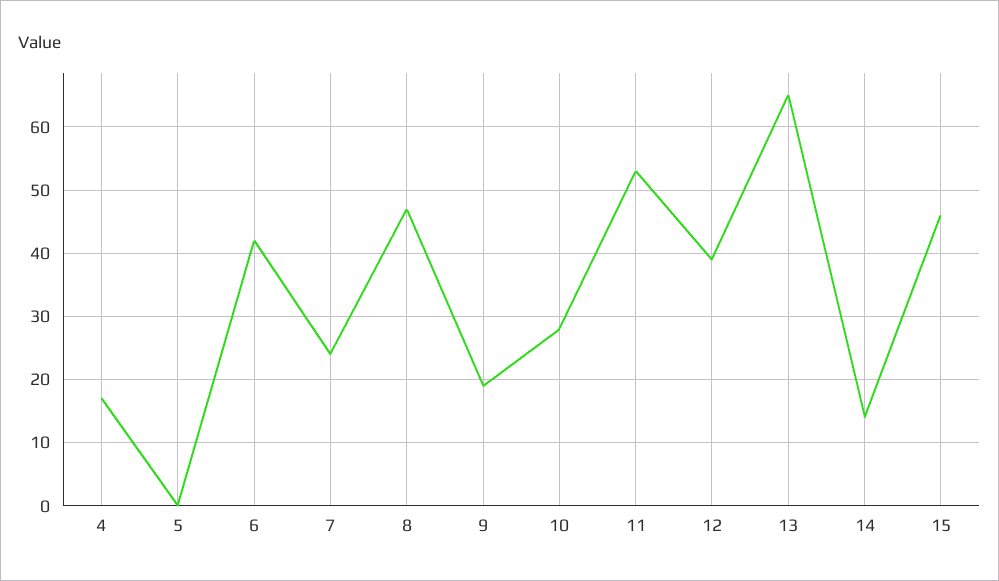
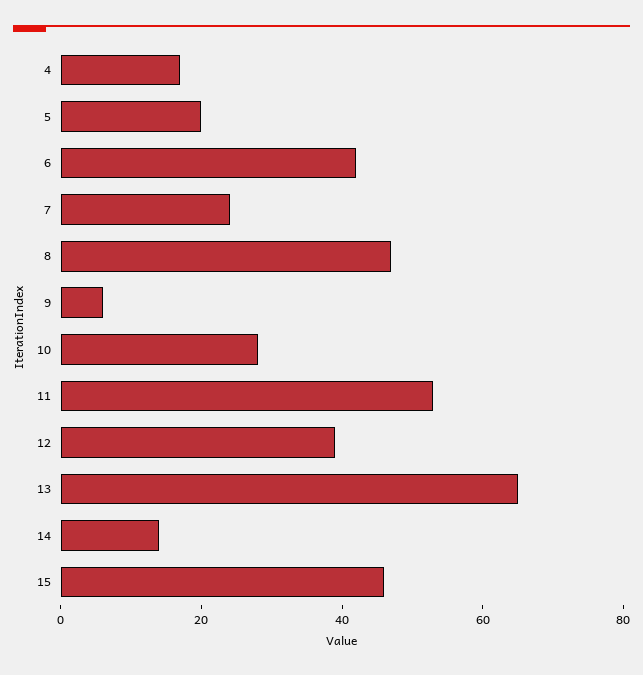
5: 0 -> 20
9: 19 -> 5

